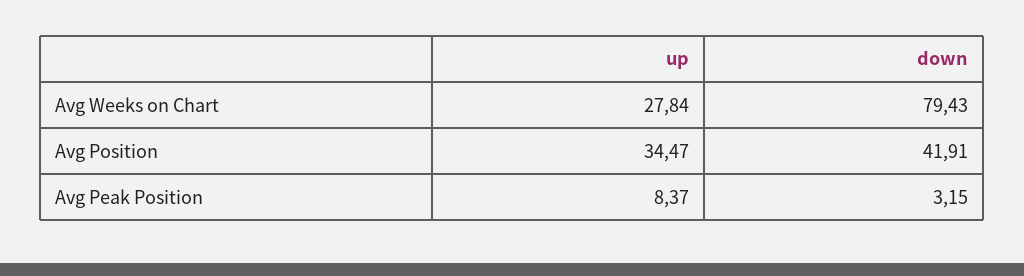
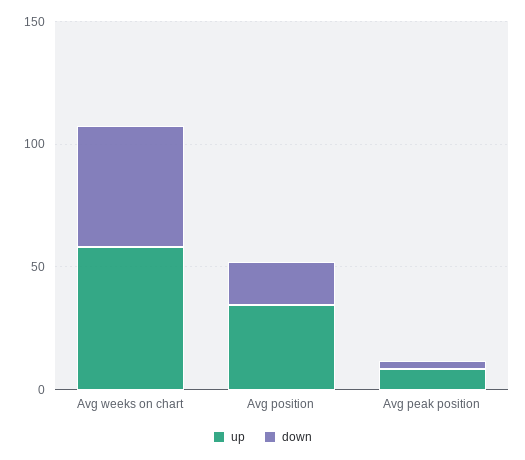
up, Avg Weeks on Chart: 27.84 -> 60
down, Avg Weeks on Chart: 79.43 -> 50
down, Avg Position: 41.91 -> 20

